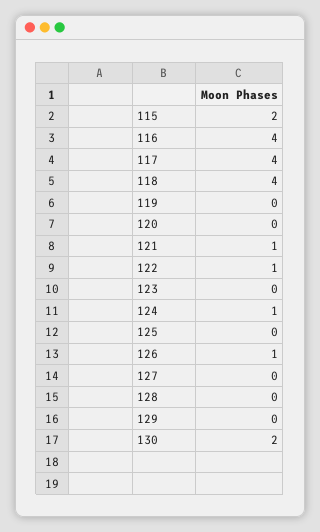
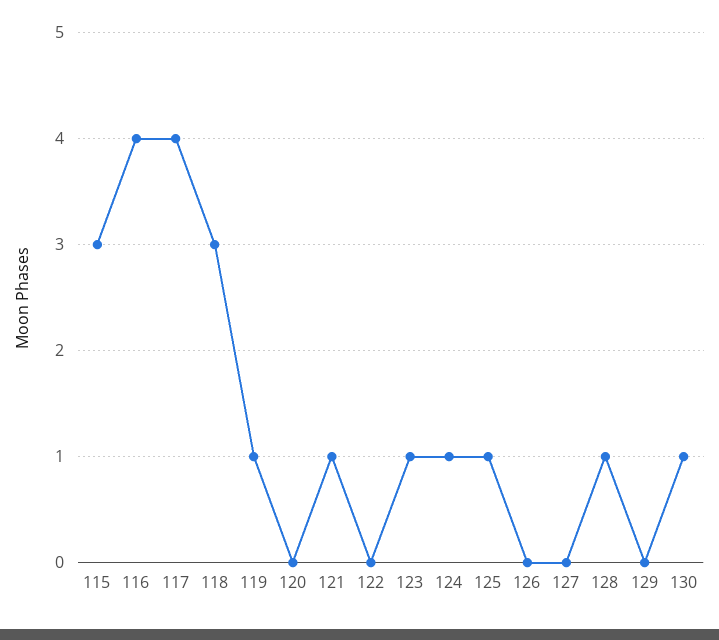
115: 2 -> 3
118: 4 -> 3
119: 0 -> 1
122: 1 -> 0
123: 0 -> 1
125: 0 -> 1
126: 1 -> 0
128: 0 -> 1
130: 2 -> 1

